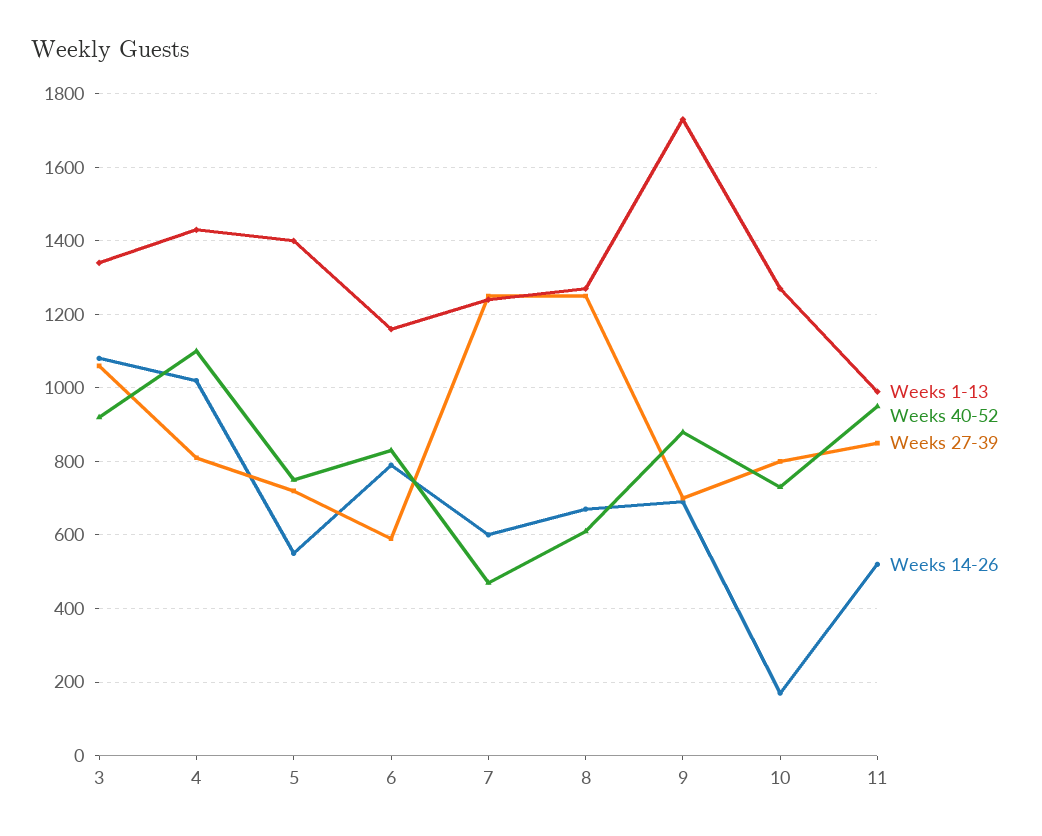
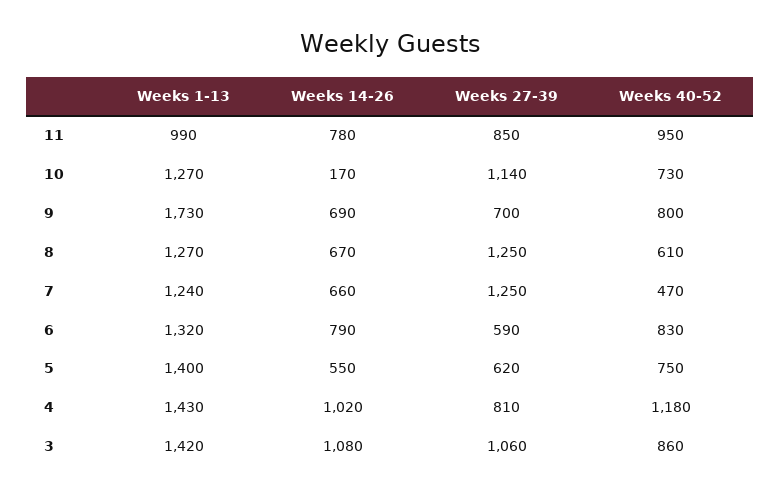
Weeks 1-13, 3: 1340 -> 1420
Weeks 40-52, 3: 920 -> 860
Weeks 40-52, 4: 1100 -> 1180
Weeks 27-39, 5: 720 -> 620
Weeks 1-13, 6: 1160 -> 1320
Weeks 14-26, 7: 600 -> 660
Weeks 40-52, 9: 880 -> 800
Weeks 27-39, 10: 800 -> 1140
Weeks 14-26, 11: 520 -> 780

